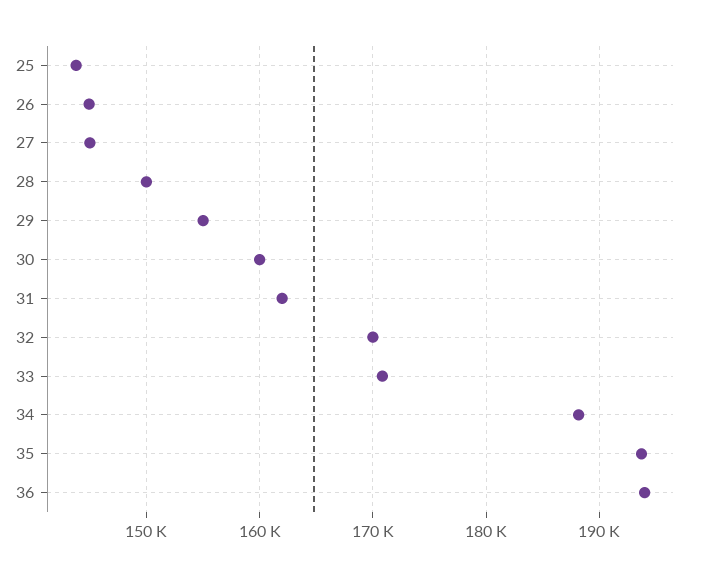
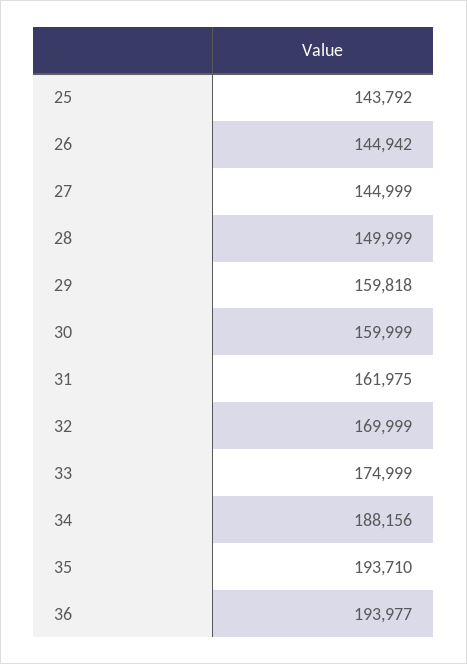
29: 155000 -> 159818
33: 171000 -> 174999

